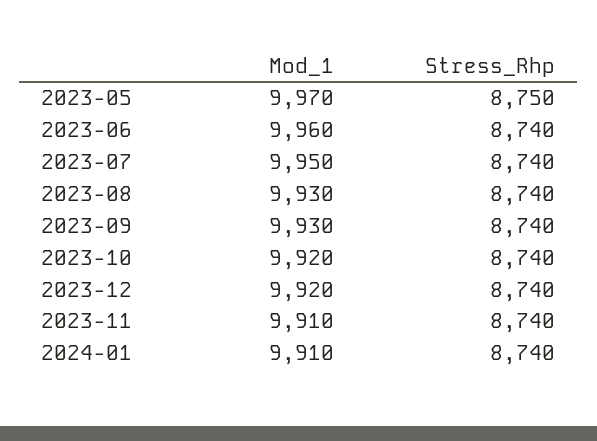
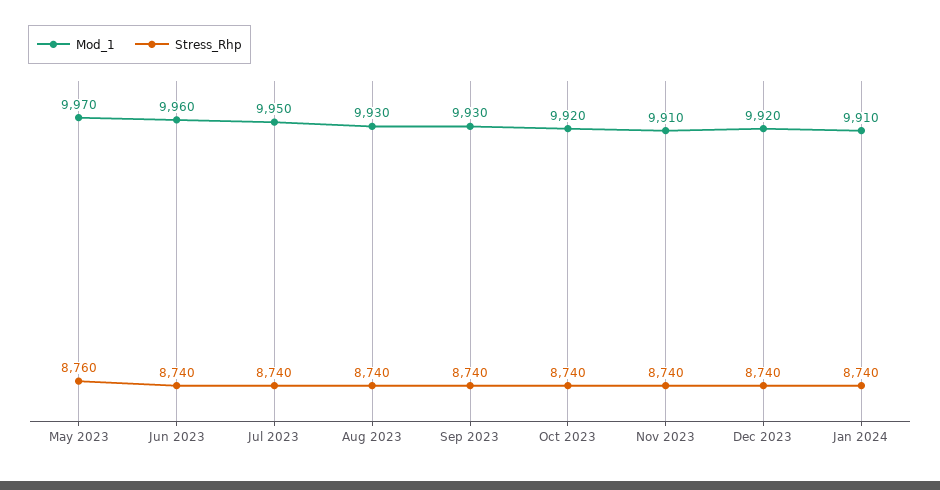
Stress_Rhp, 2023-05: 8750 -> 8760

